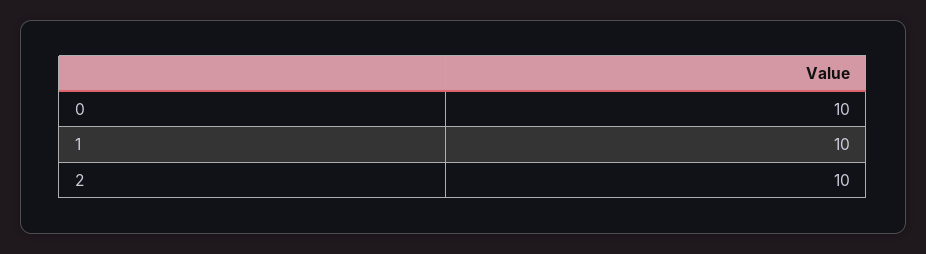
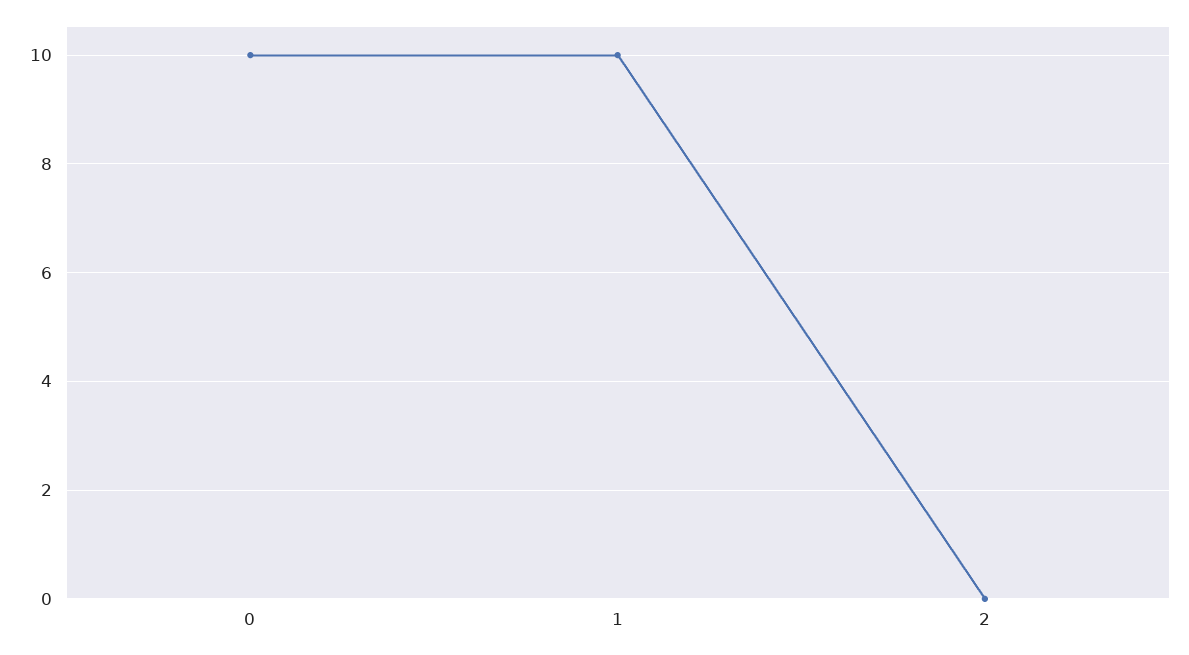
2: 10 -> 0

